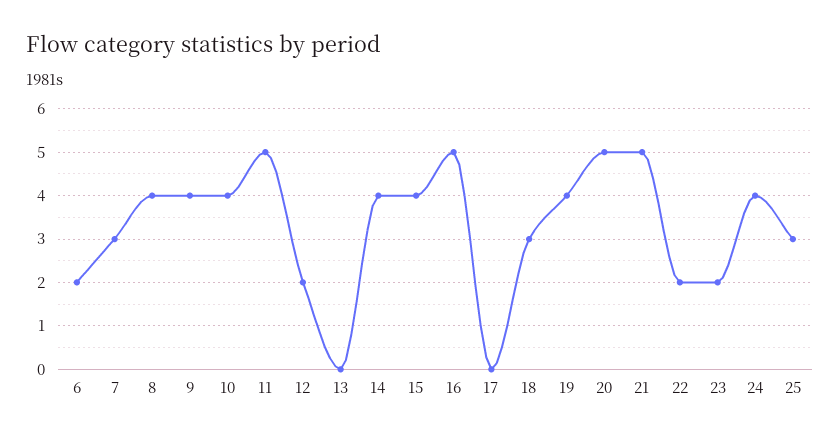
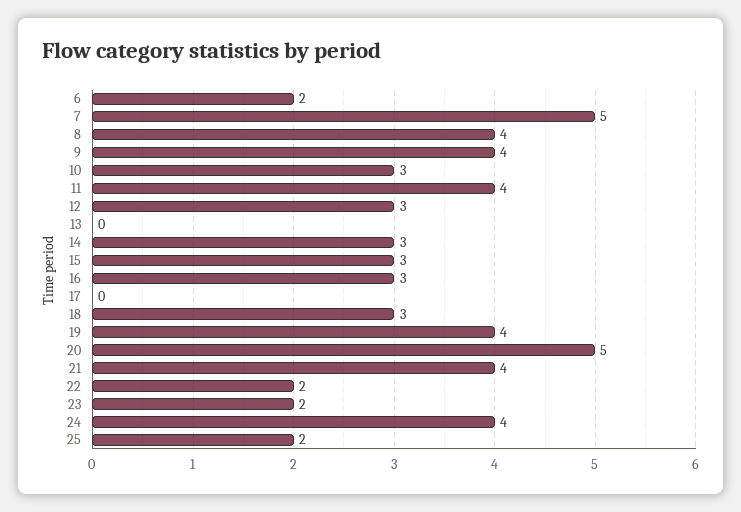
7: 3 -> 5
10: 4 -> 3
11: 5 -> 4
12: 2 -> 3
14: 4 -> 3
15: 4 -> 3
16: 5 -> 3
21: 5 -> 4
25: 3 -> 2

